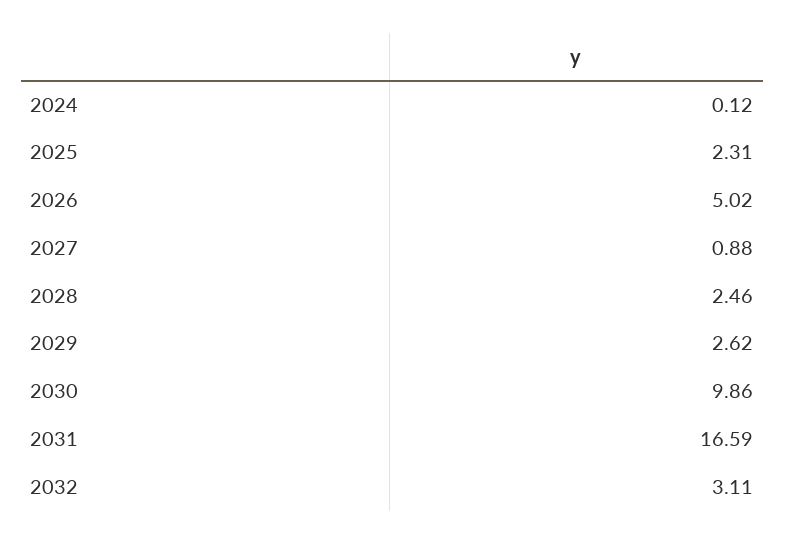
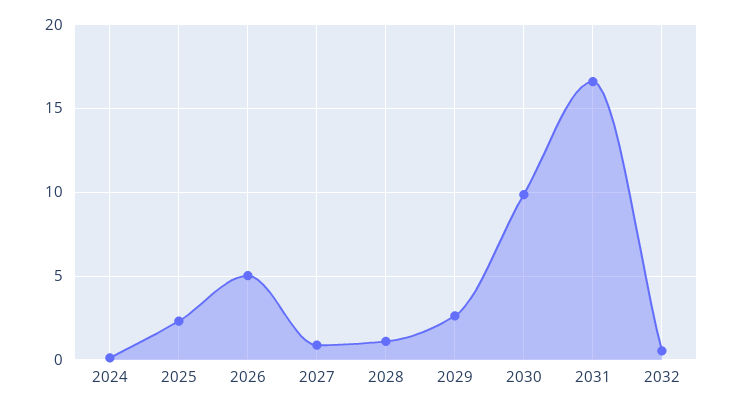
2028: 2.46 -> 1
2032: 3.11 -> 0.5

